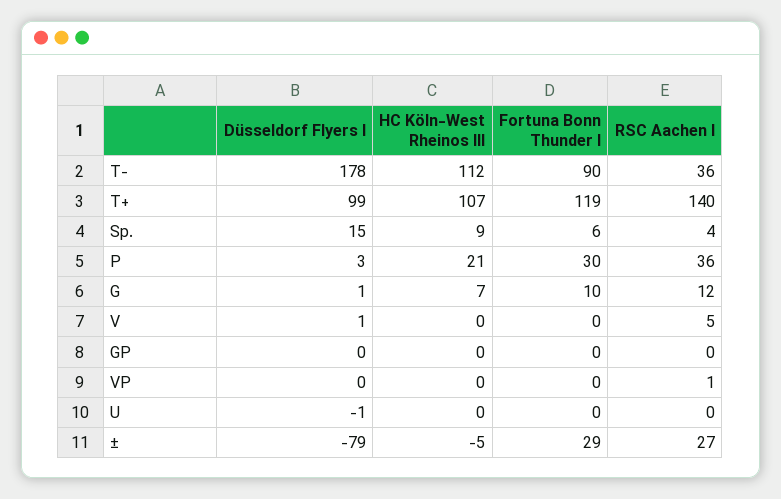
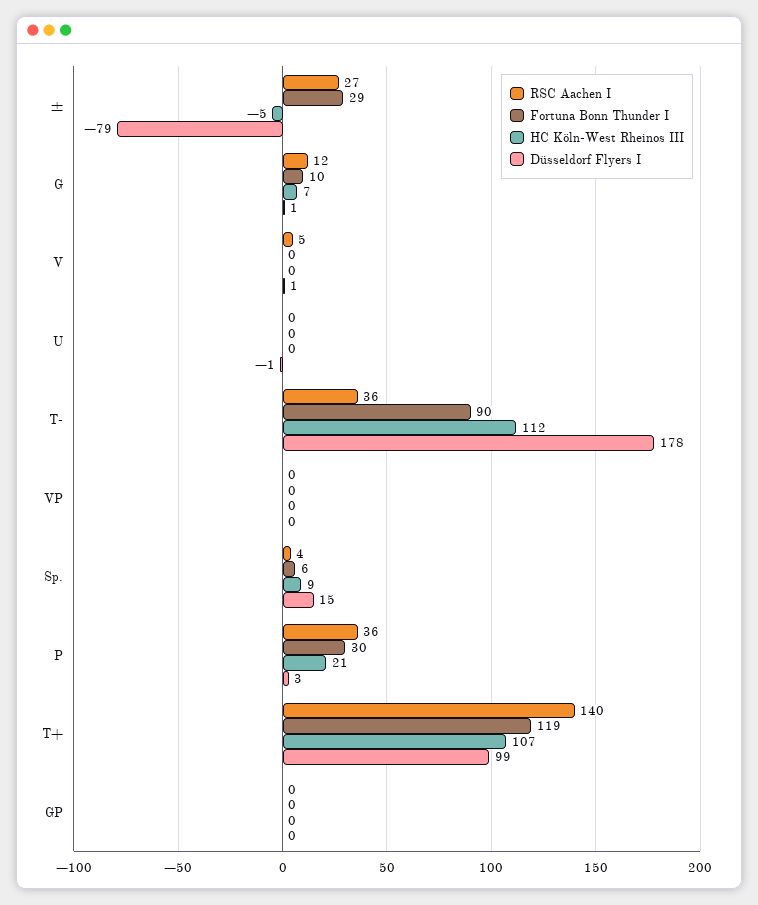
RSC Aachen I, VP: 1 -> 0

